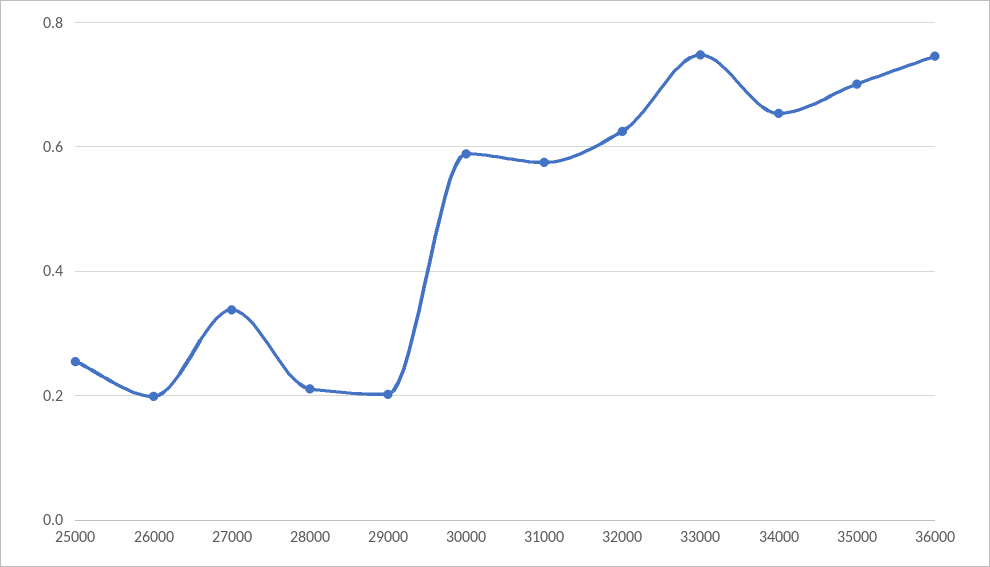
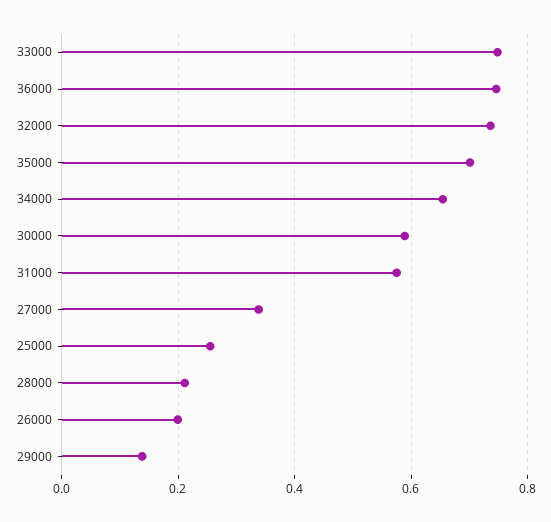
29000: 0.2 -> 0.14
32000: 0.62 -> 0.74

